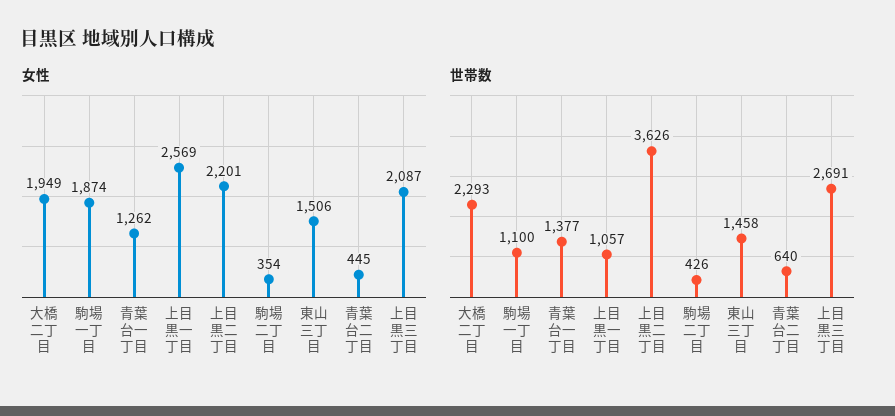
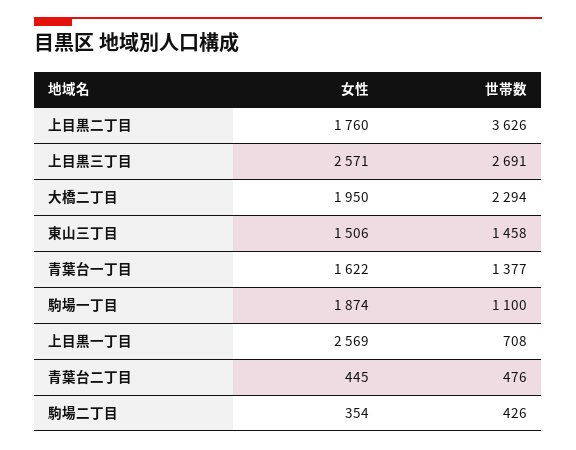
女性, 大橋二丁目: 1949 -> 1950
女性, 青葉台一丁目: 1262 -> 1622
女性, 上目黒二丁目: 2201 -> 1760
女性, 上目黒三丁目: 2087 -> 2571
世帯数, 大橋二丁目: 2293 -> 2294
世帯数, 上目黒一丁目: 1057 -> 708
世帯数, 青葉台二丁目: 640 -> 476

